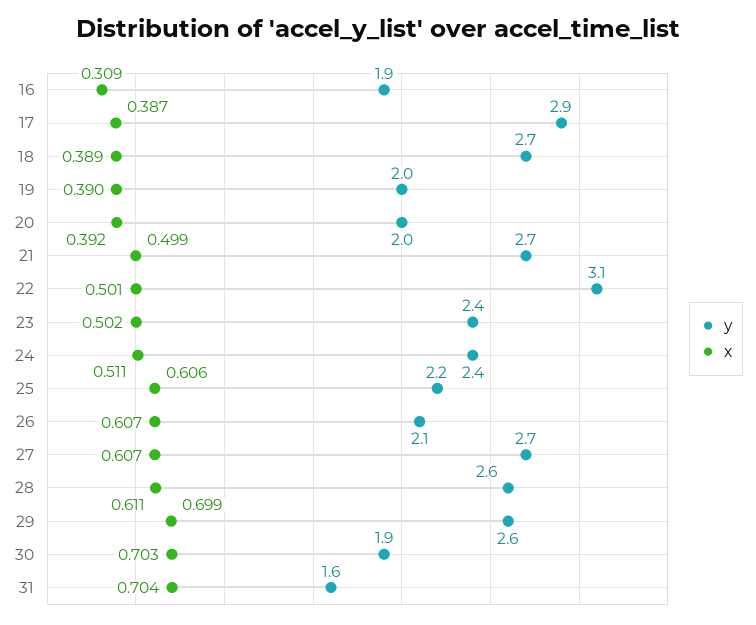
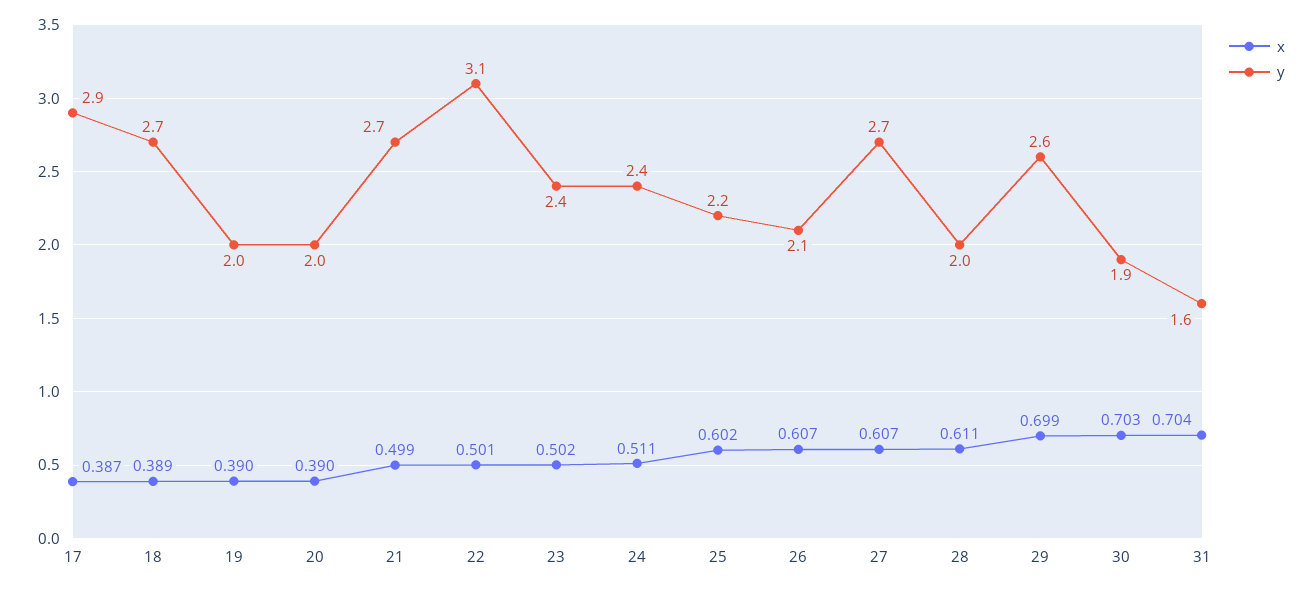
y, 16: 1.9 -> none
x, 16: 0.309 -> none
x, 20: 0.392 -> 0.39
x, 25: 0.606 -> 0.602
y, 28: 2.6 -> 2

